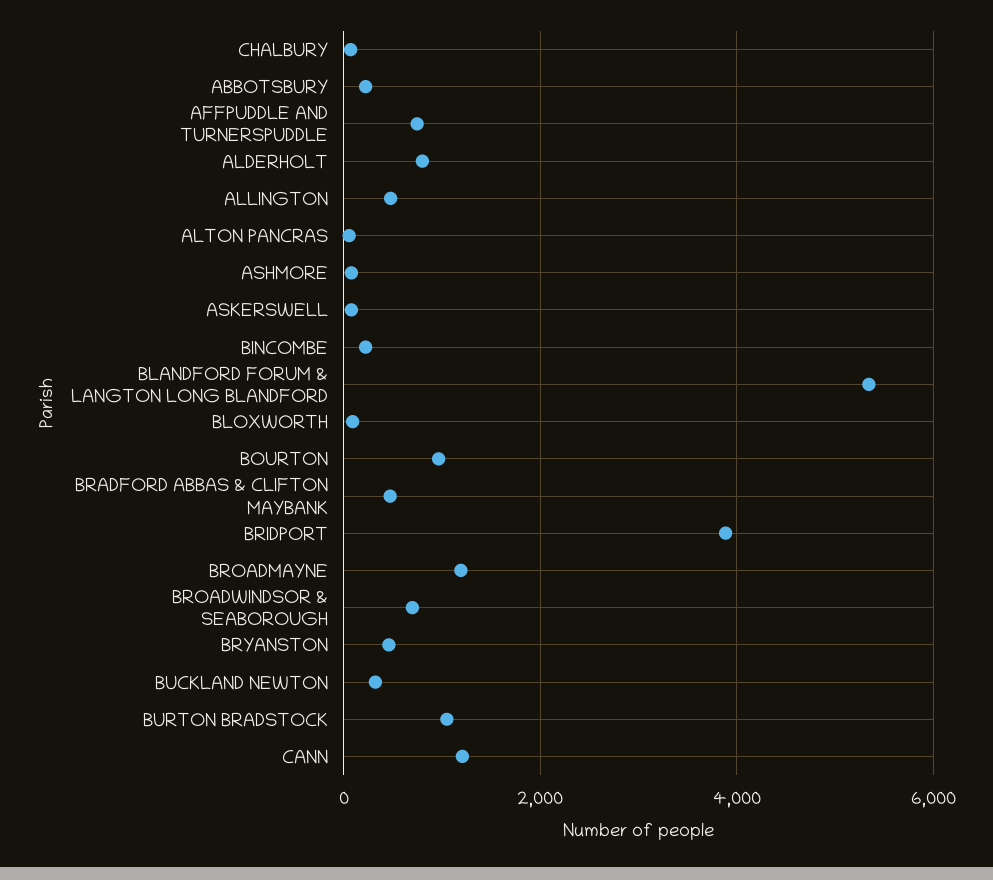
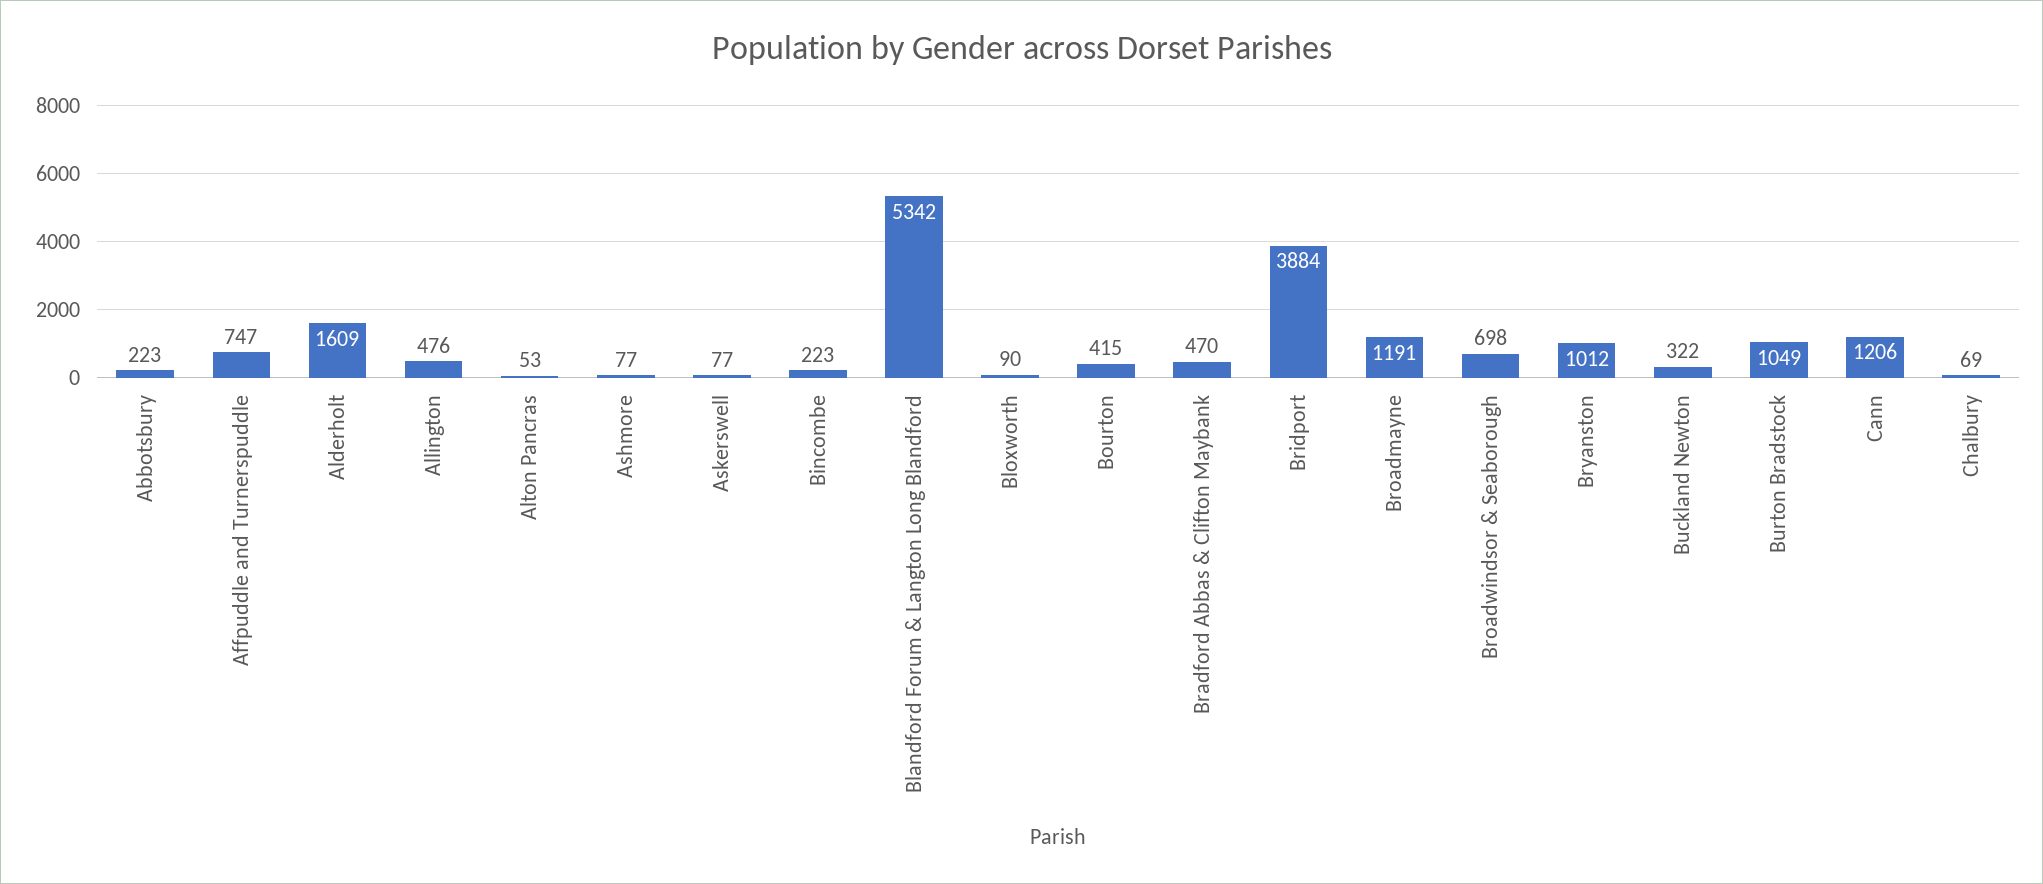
ALDERHOLT: 800 -> 1609
BOURTON: 1000 -> 415
BRYANSTON: 400 -> 1012

